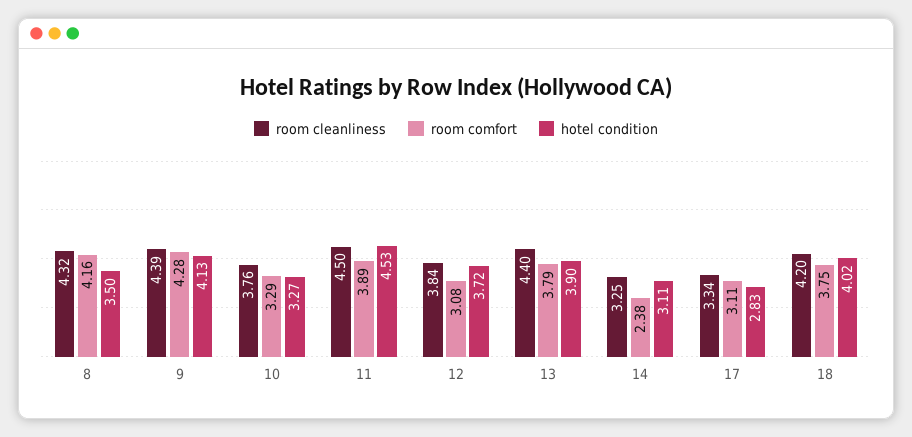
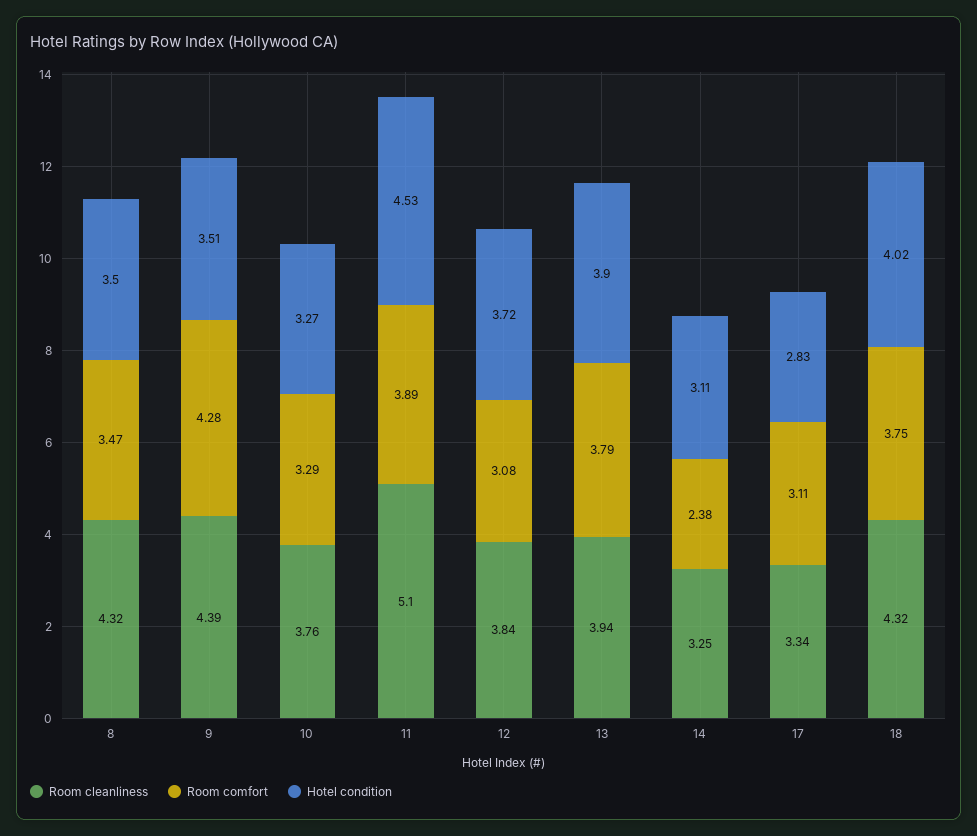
room comfort, 8: 4.16 -> 3.47
hotel condition, 9: 4.13 -> 3.51
room cleanliness, 11: 4.5 -> 5.1
room cleanliness, 13: 4.4 -> 3.94
room cleanliness, 18: 4.2 -> 4.32

